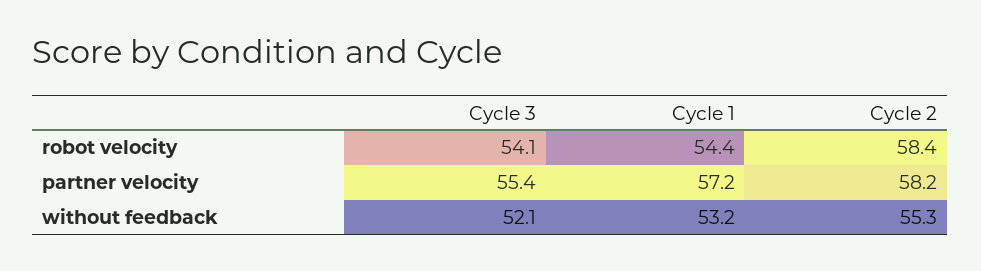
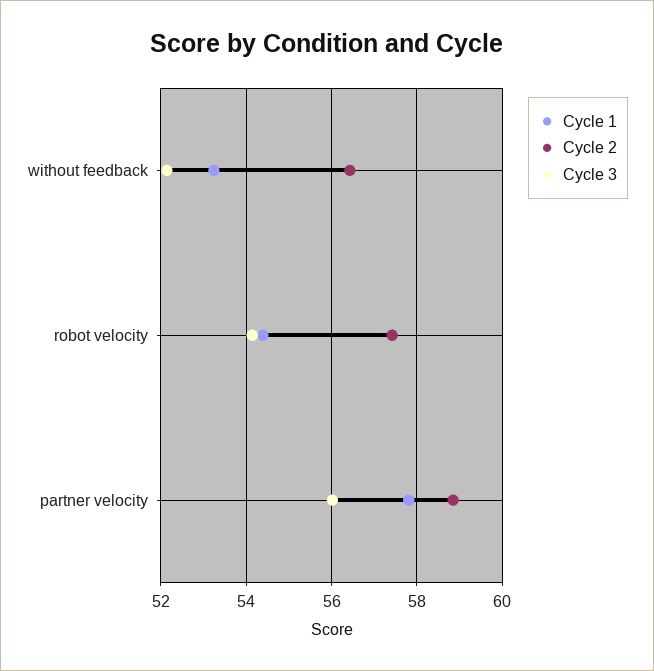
Cycle 2, robot velocity: 58.4 -> 57.4
Cycle 3, partner velocity: 55.4 -> 56
Cycle 1, partner velocity: 57.2 -> 57.8
Cycle 2, partner velocity: 58.2 -> 58.8
Cycle 2, without feedback: 55.3 -> 56.4

